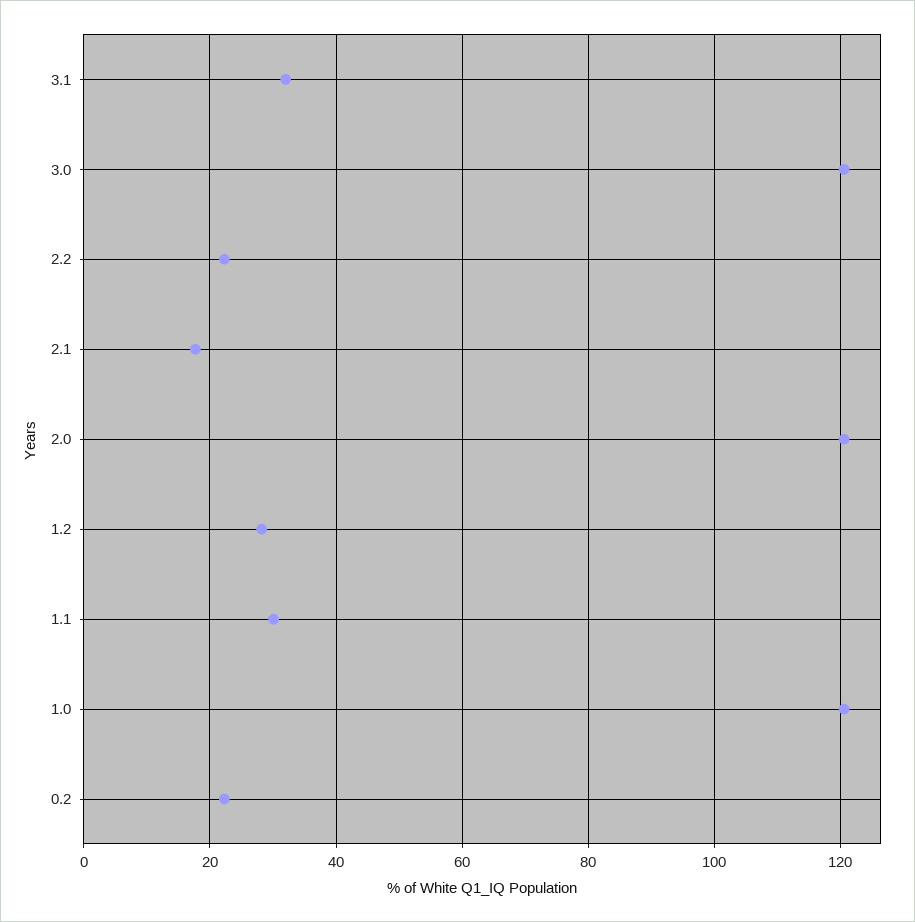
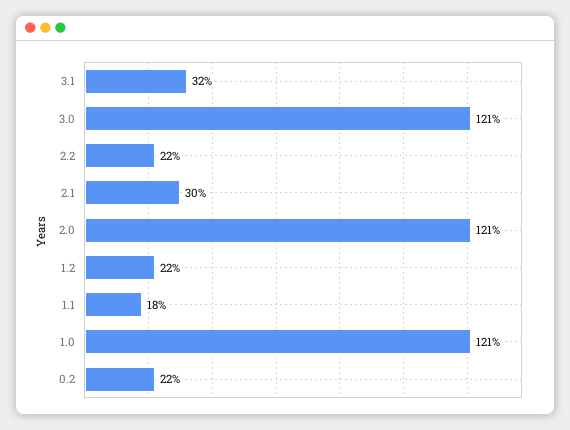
2.1: 18 -> 30
1.2: 28 -> 22
1.1: 30 -> 18

